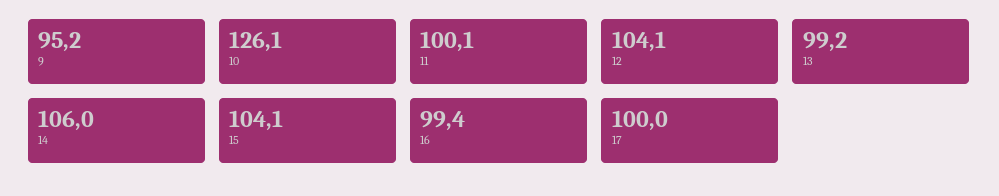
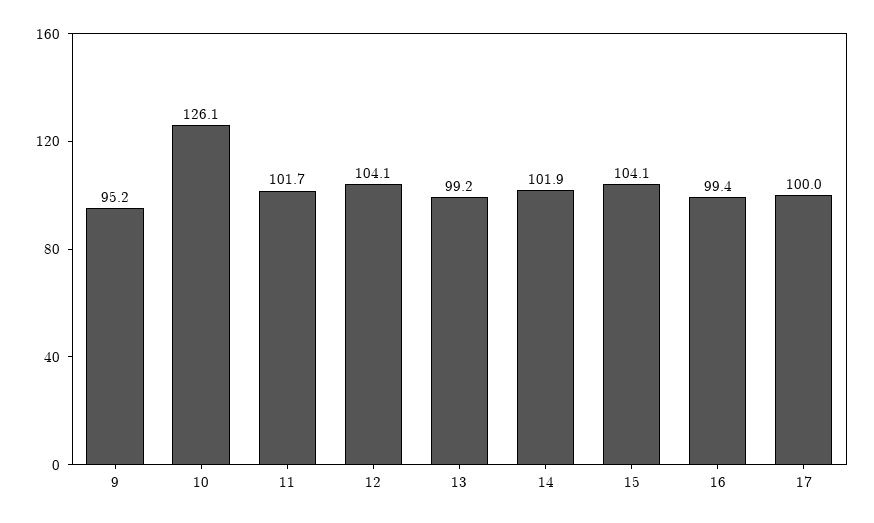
11: 100.1 -> 101.7
14: 106 -> 101.9

